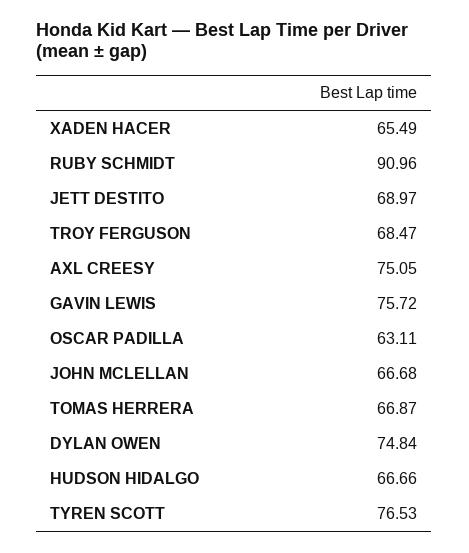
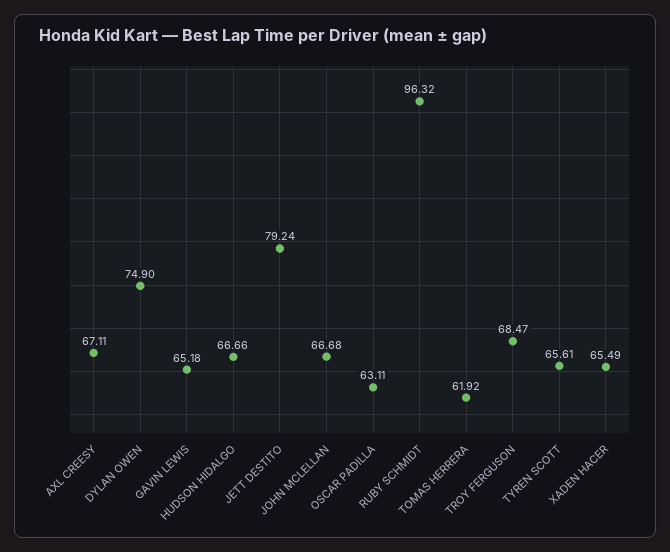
RUBY SCHMIDT: 90.96 -> 96.32
JETT DESTITO: 68.97 -> 79.24
AXL CREESY: 75.05 -> 67.11
GAVIN LEWIS: 75.72 -> 65.18
TOMAS HERRERA: 66.87 -> 61.92
DYLAN OWEN: 74.84 -> 74.9
TYREN SCOTT: 76.53 -> 65.61

